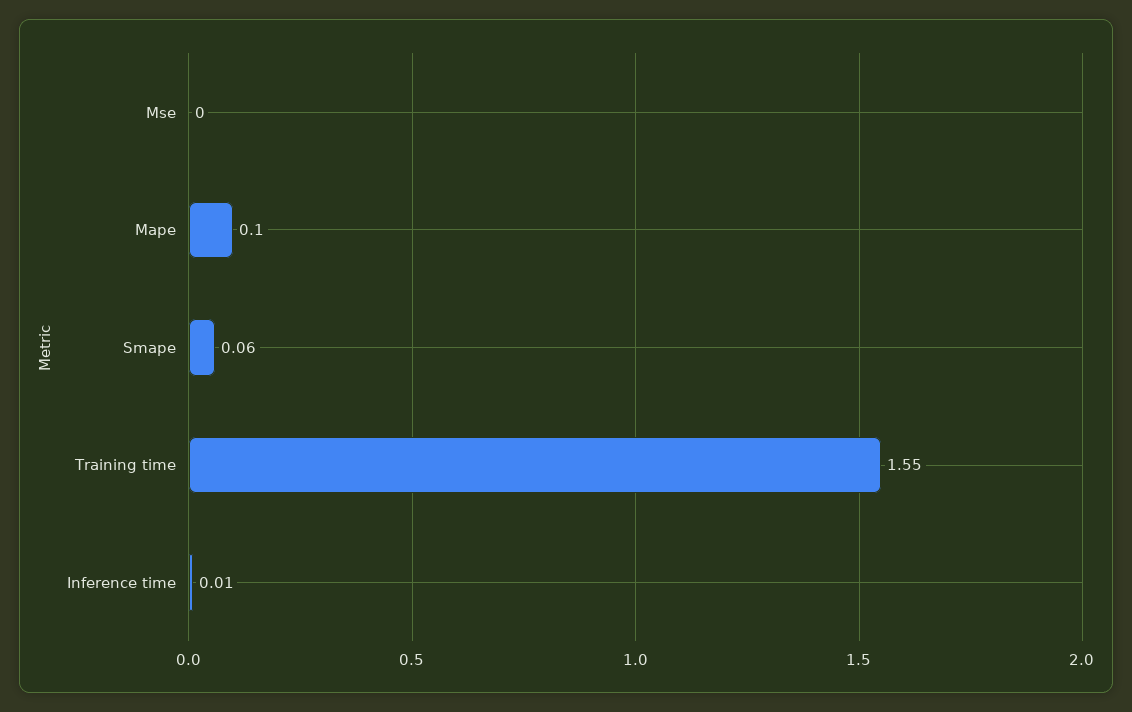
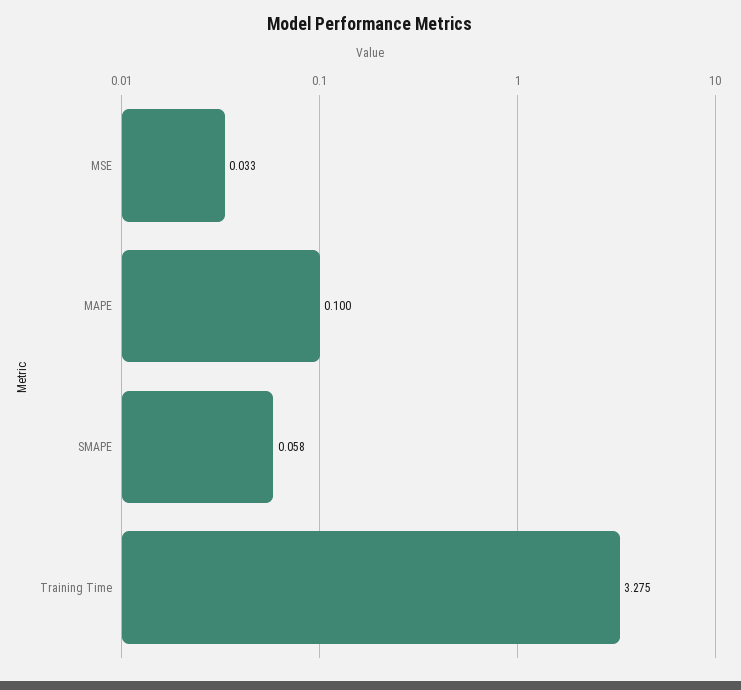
Mse: 0 -> 0.033
Training time: 1.55 -> 3.275
Inference time: 0.01 -> none

